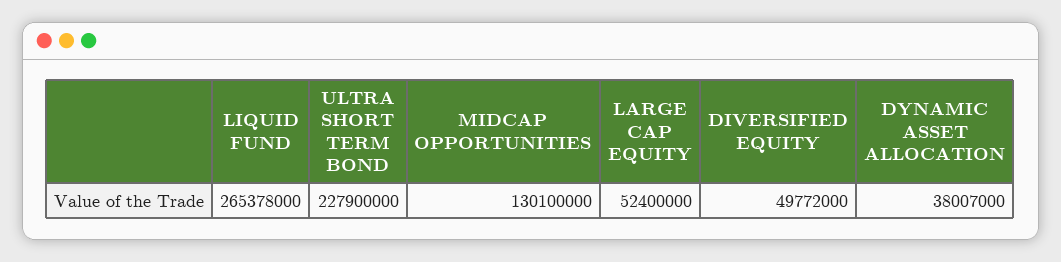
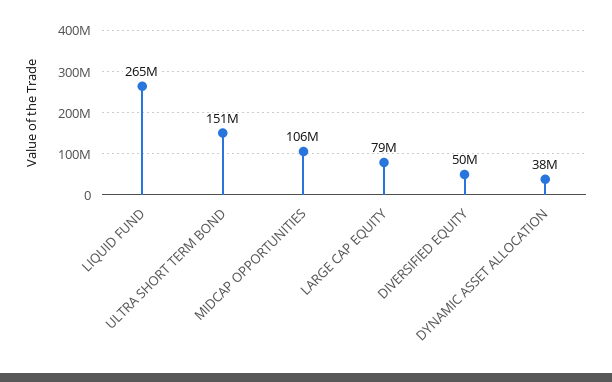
ULTRA SHORT TERM BOND: 227900000 -> 151000000
MIDCAP OPPORTUNITIES: 130100000 -> 106000000
LARGE CAP EQUITY: 52400000 -> 79000000

